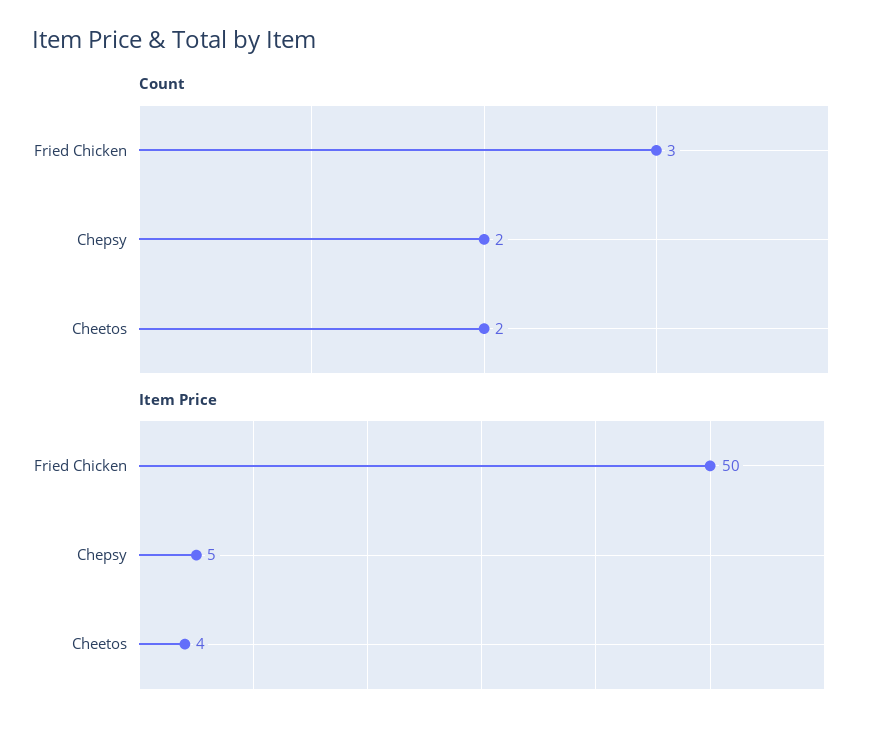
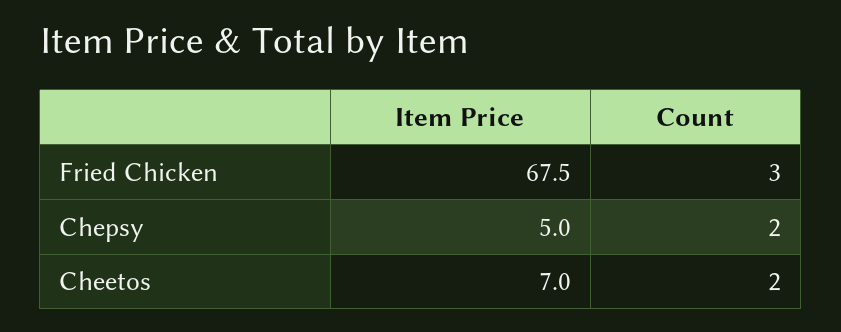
Item Price, Fried Chicken: 50 -> 67.5
Item Price, Cheetos: 4 -> 7

